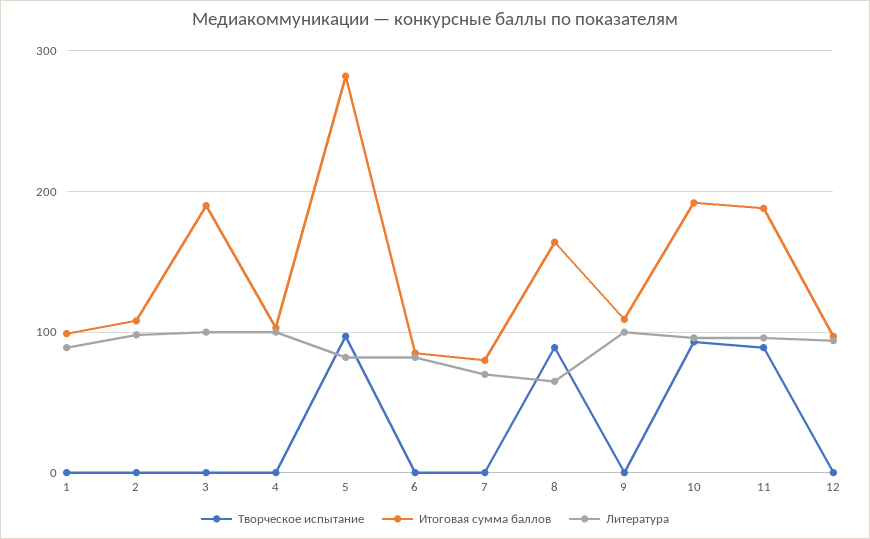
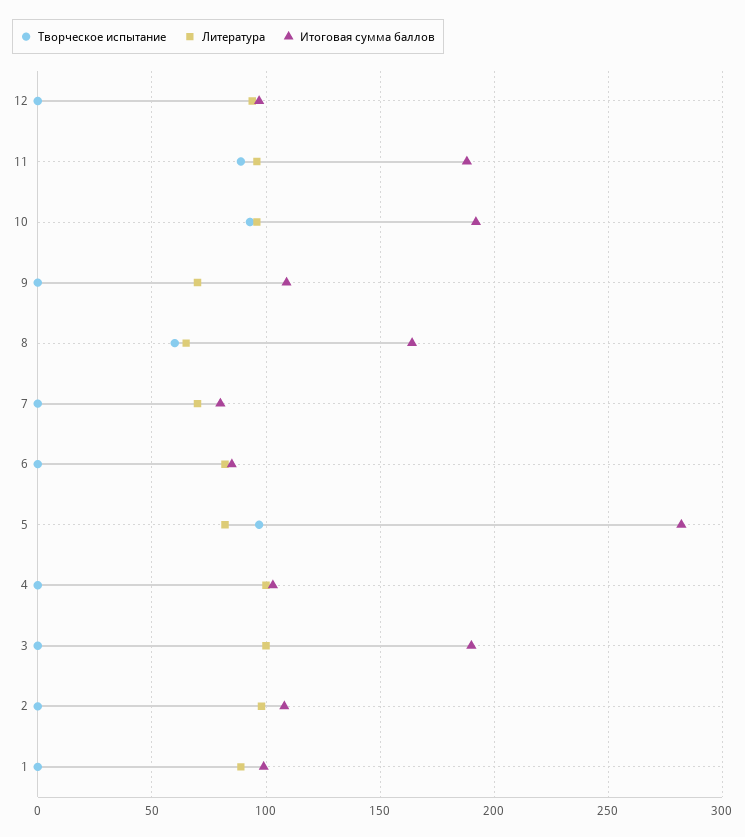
Творческое испытание, 8: 90 -> 60
Литература, 9: 100 -> 70

